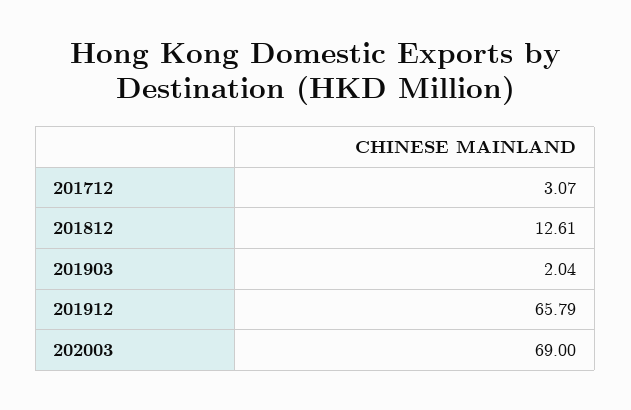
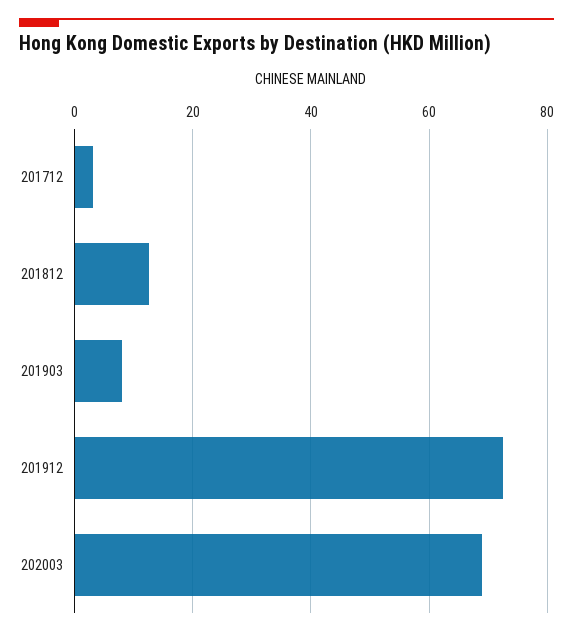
201903: 2.04 -> 8
201912: 65.79 -> 72

